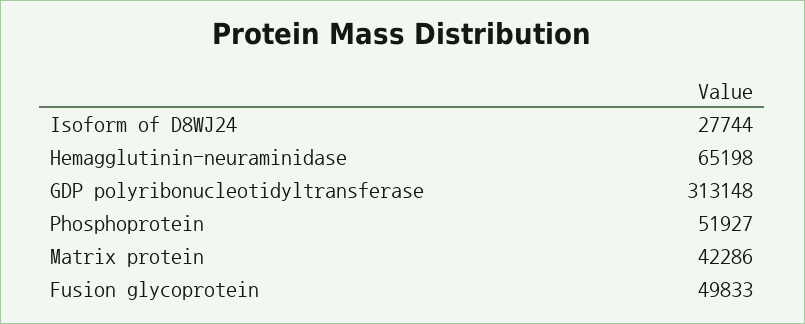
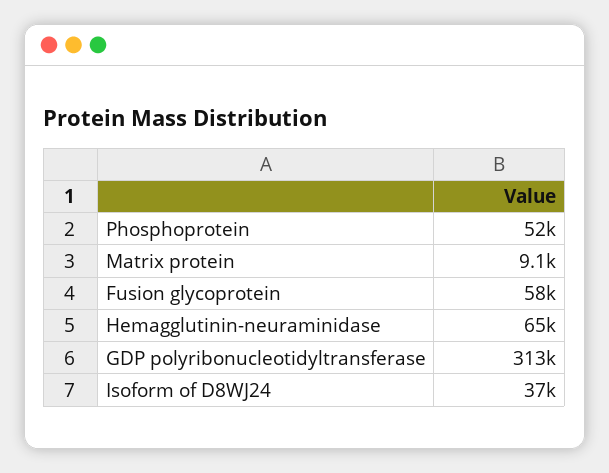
Isoform of D8WJ24: 27744 -> 37000
Matrix protein: 42286 -> 9100
Fusion glycoprotein: 49833 -> 58000

